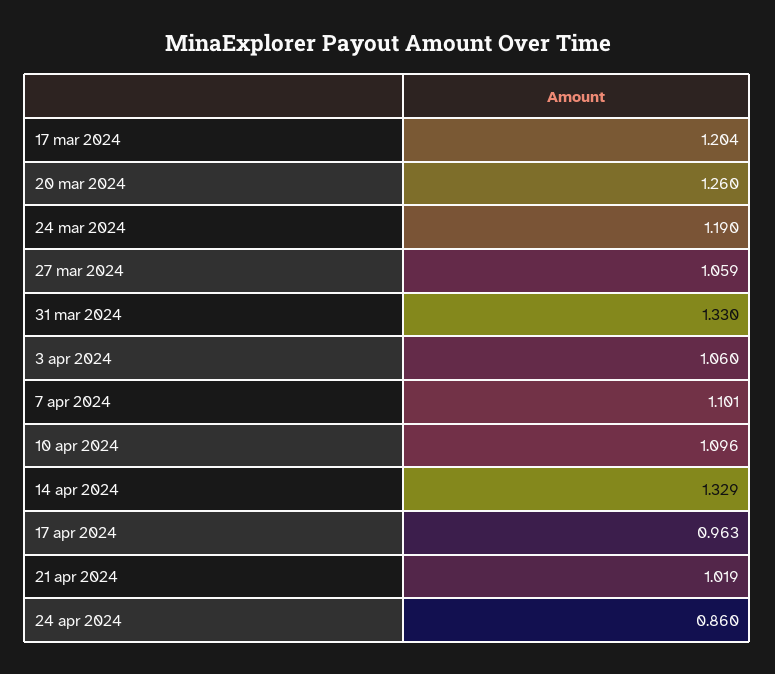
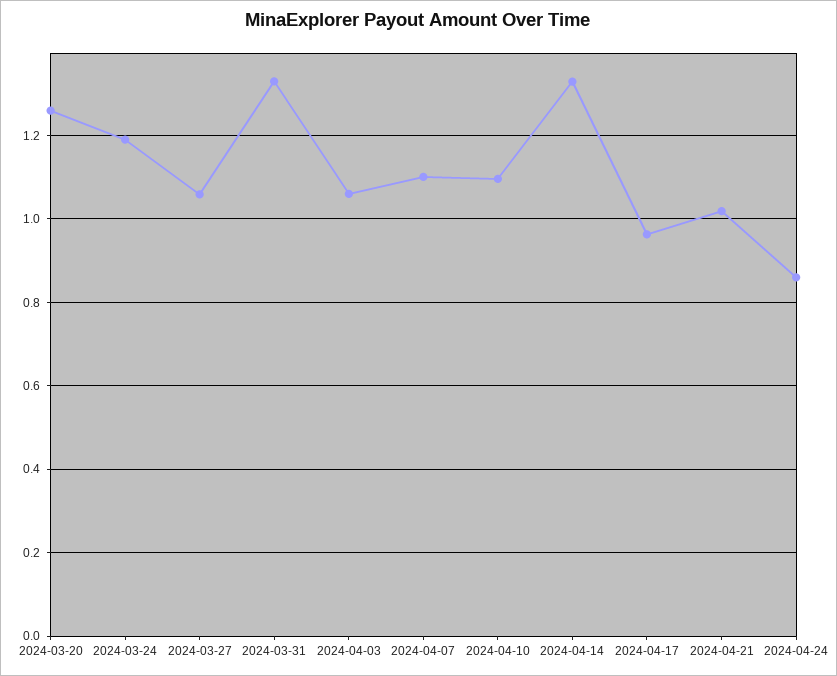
17 mar 2024: 1.204 -> none

